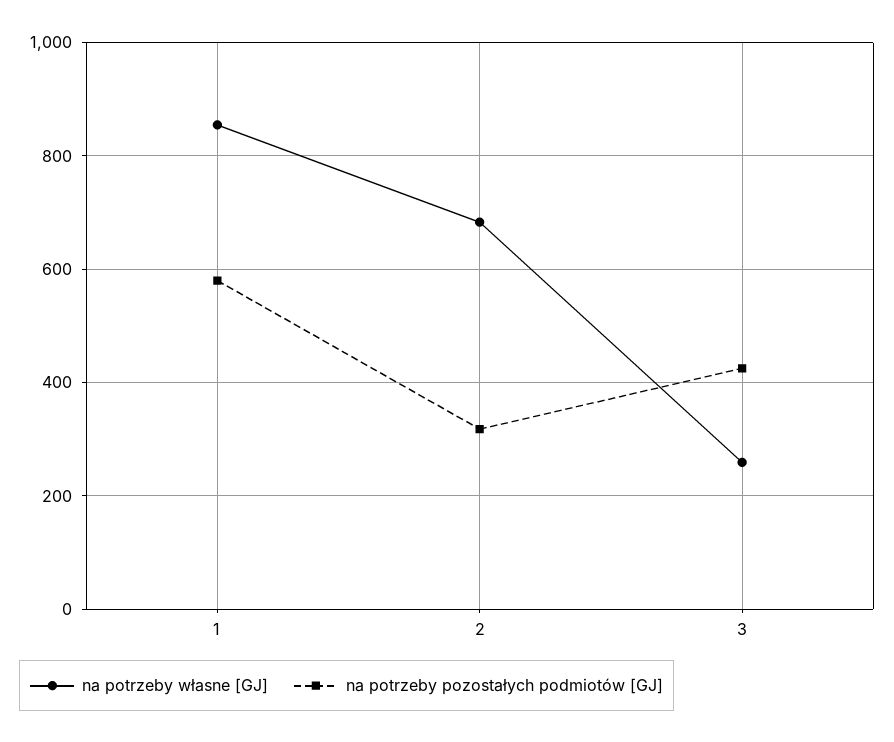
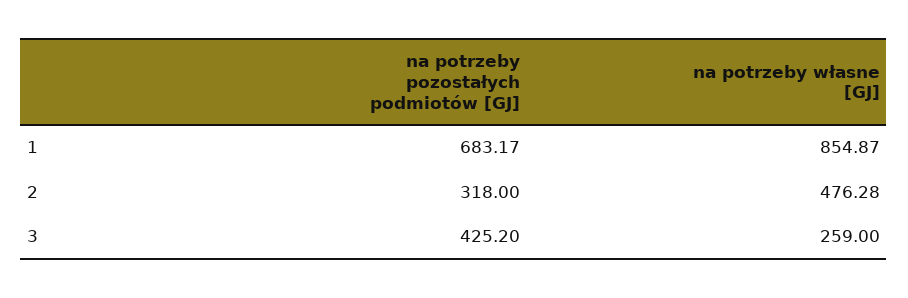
na potrzeby pozostałych podmiotów [GJ], 1: 580 -> 683.17
na potrzeby własne [GJ], 2: 680 -> 476.28

